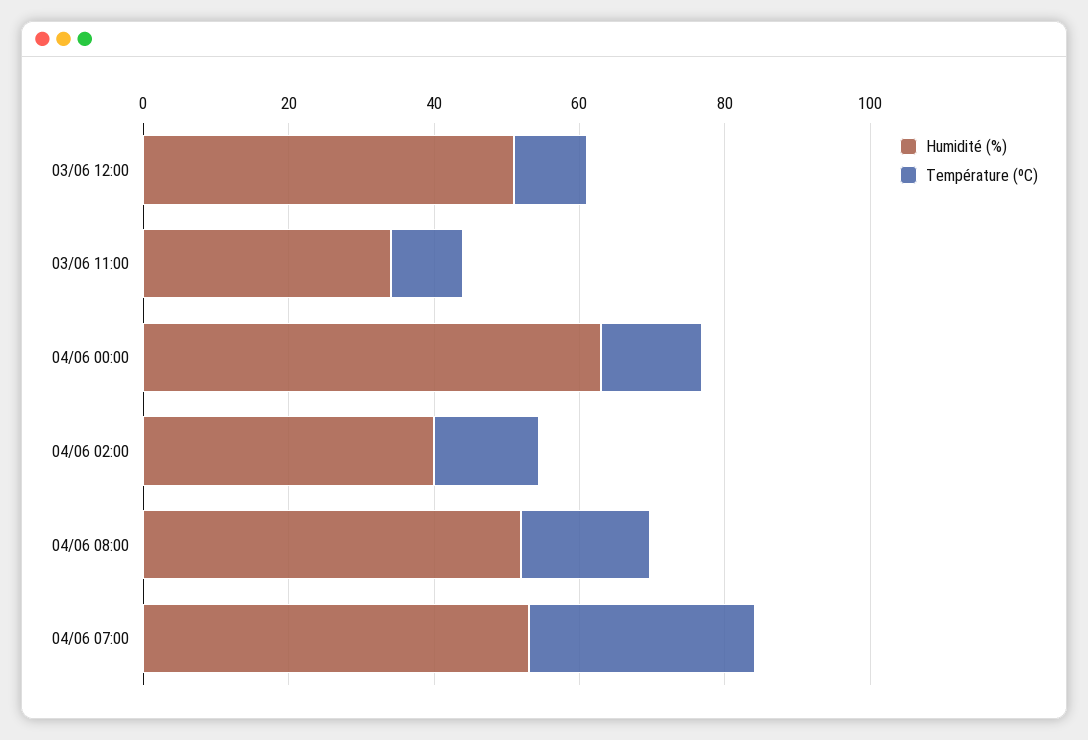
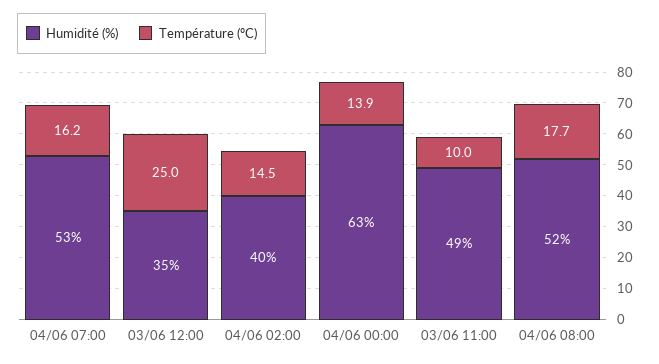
Humidité (%), 03/06 12:00: 50 -> 35
Température (ºC), 03/06 12:00: 10 -> 25
Humidité (%), 03/06 11:00: 35 -> 49
Température (ºC), 04/06 07:00: 30 -> 16.2

